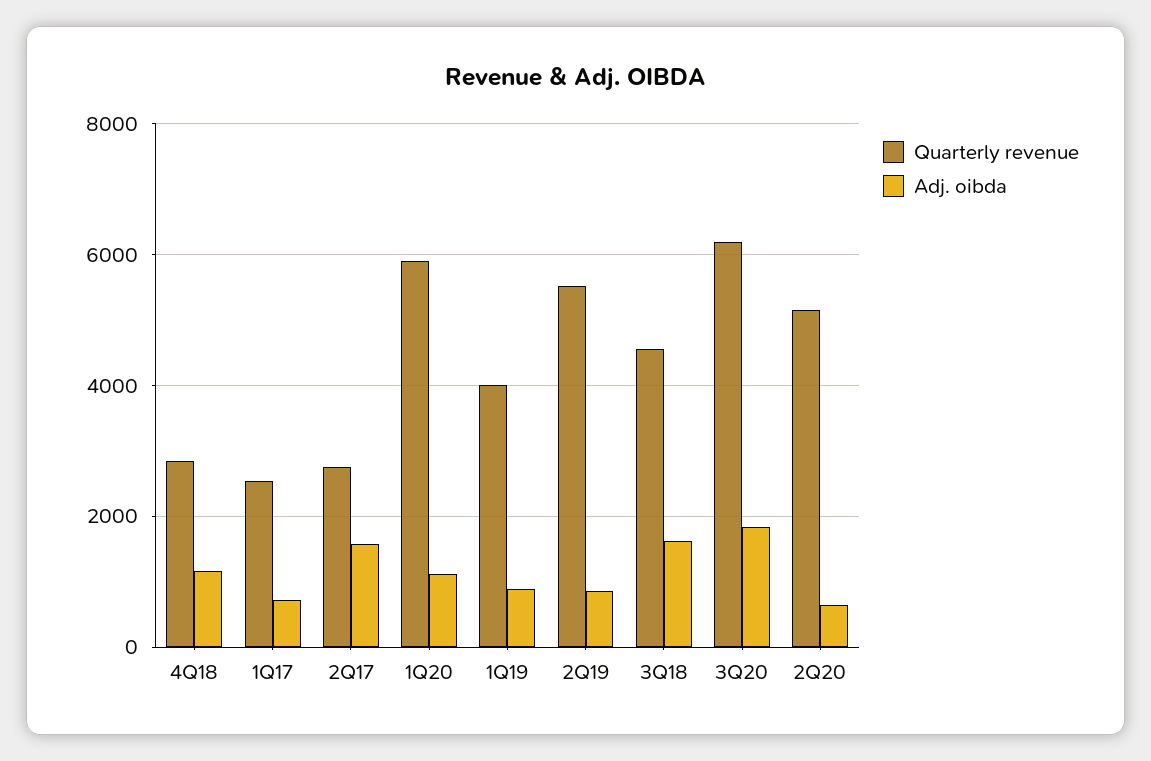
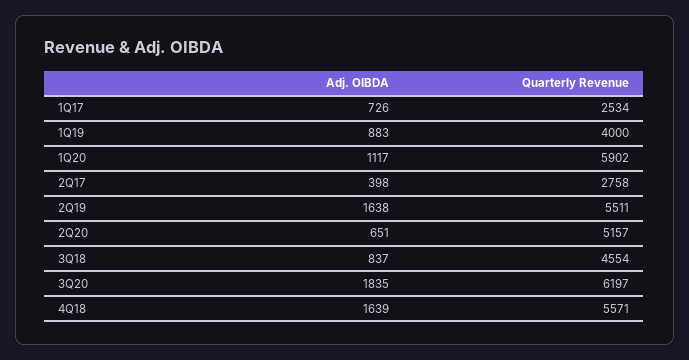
Quarterly revenue, 4Q18: 2800 -> 5571
Adj. oibda, 4Q18: 1200 -> 1639
Adj. oibda, 2Q17: 1600 -> 398
Adj. oibda, 2Q19: 800 -> 1638
Adj. oibda, 3Q18: 1600 -> 837

